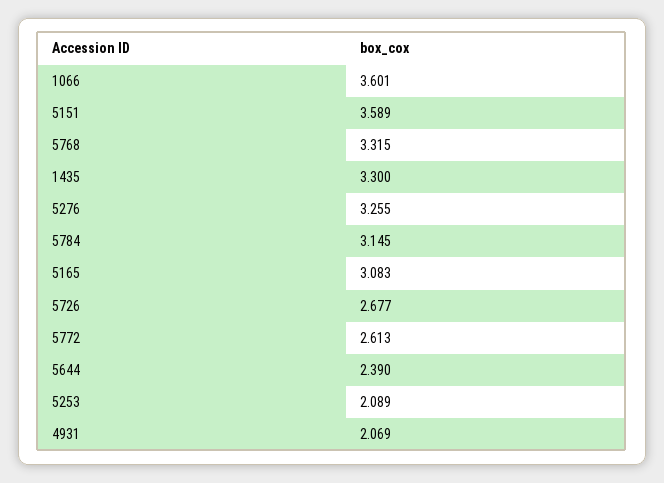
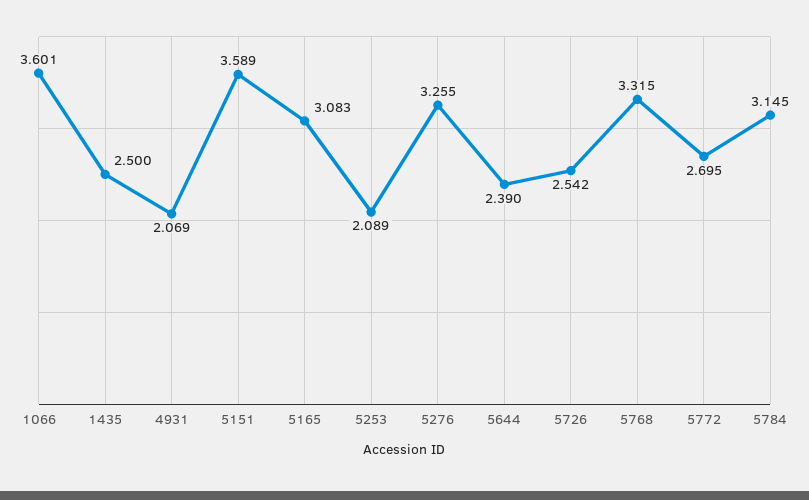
1435: 3.3 -> 2.5
5726: 2.677 -> 2.542
5772: 2.613 -> 2.695

